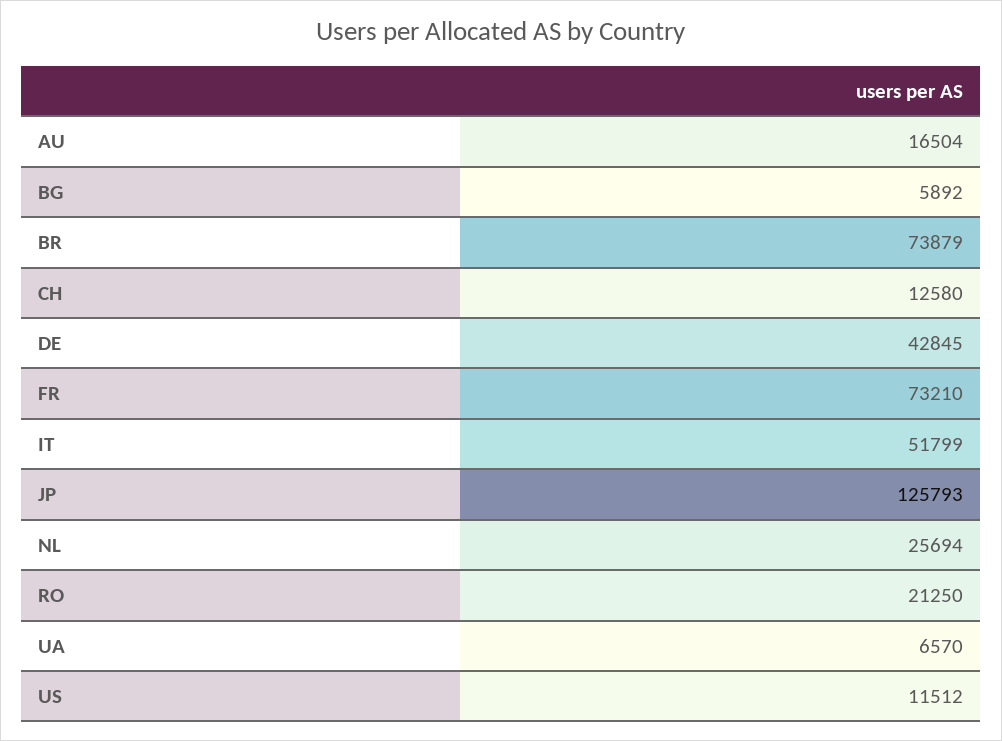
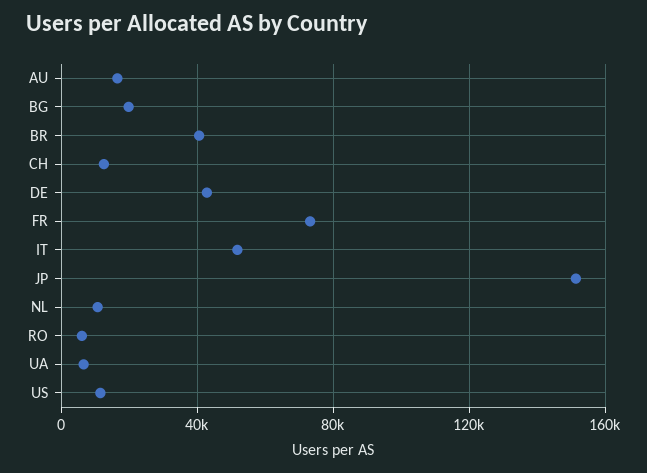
BG: 5892 -> 20000
BR: 73879 -> 40000
JP: 125793 -> 150000
NL: 25694 -> 10000
RO: 21250 -> 5000

